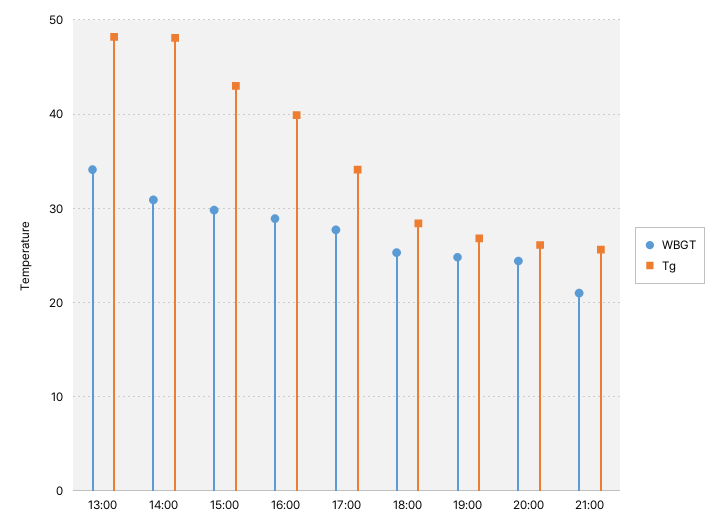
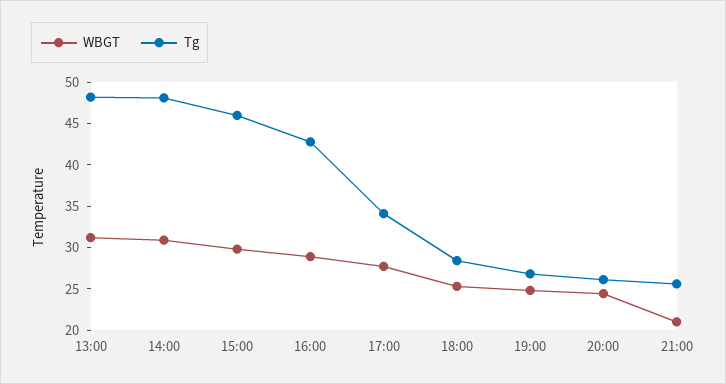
WBGT, 13:00: 34 -> 31
Tg, 15:00: 43 -> 46
Tg, 16:00: 40 -> 43

